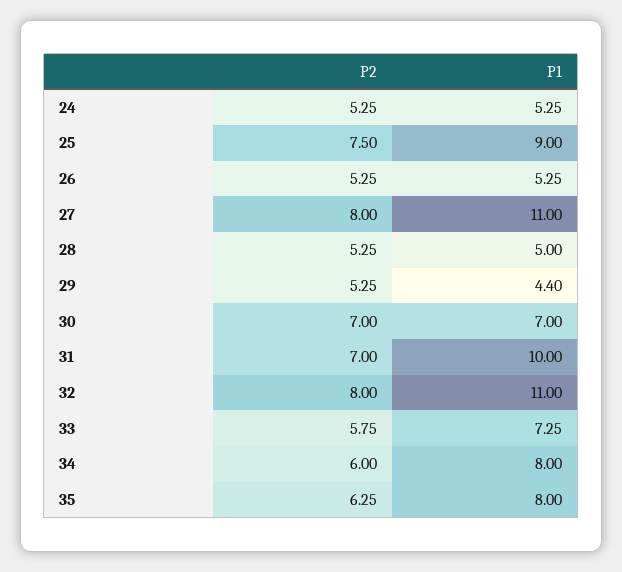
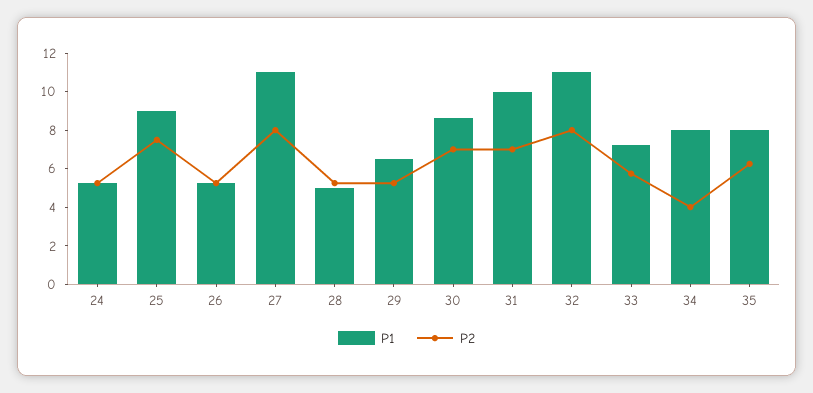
P1, 29: 4.4 -> 6.5
P1, 30: 7 -> 8.5
P2, 34: 6 -> 4

